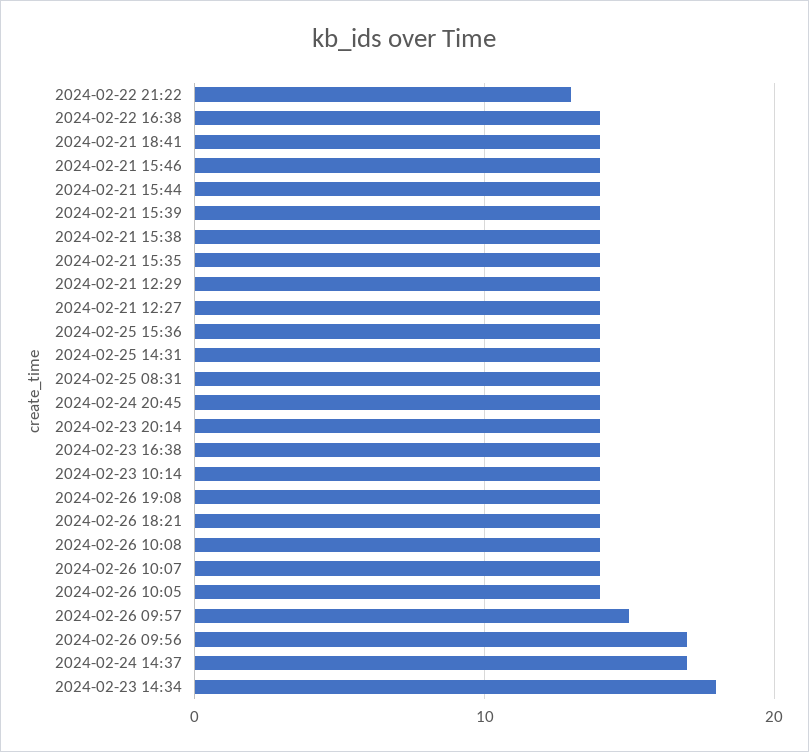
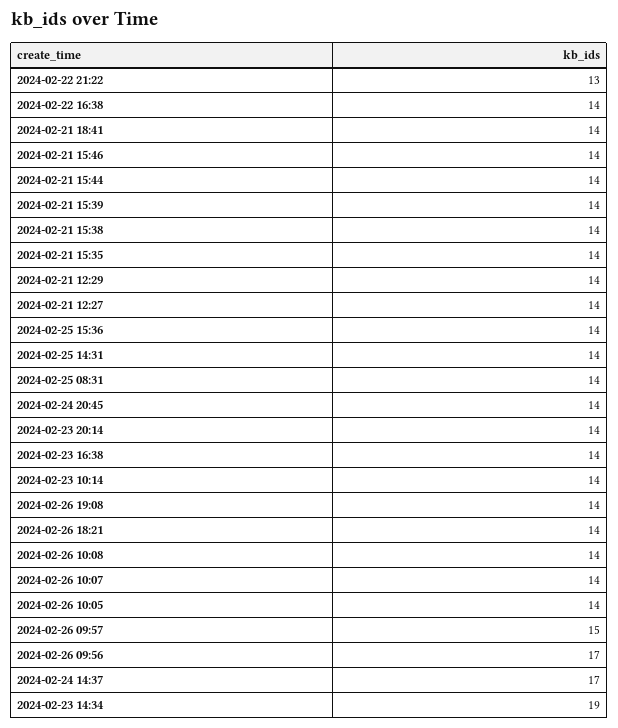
2024-02-23 14:34: 18 -> 19

